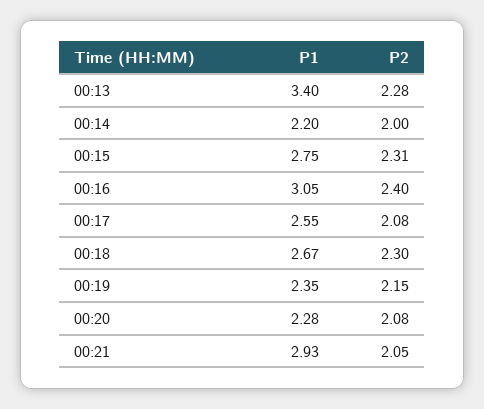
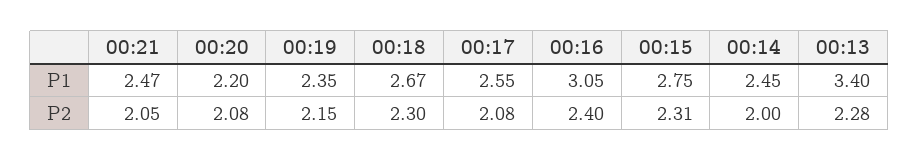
P1, 00:14: 2.2 -> 2.45
P1, 00:20: 2.28 -> 2.2
P1, 00:21: 2.93 -> 2.47

